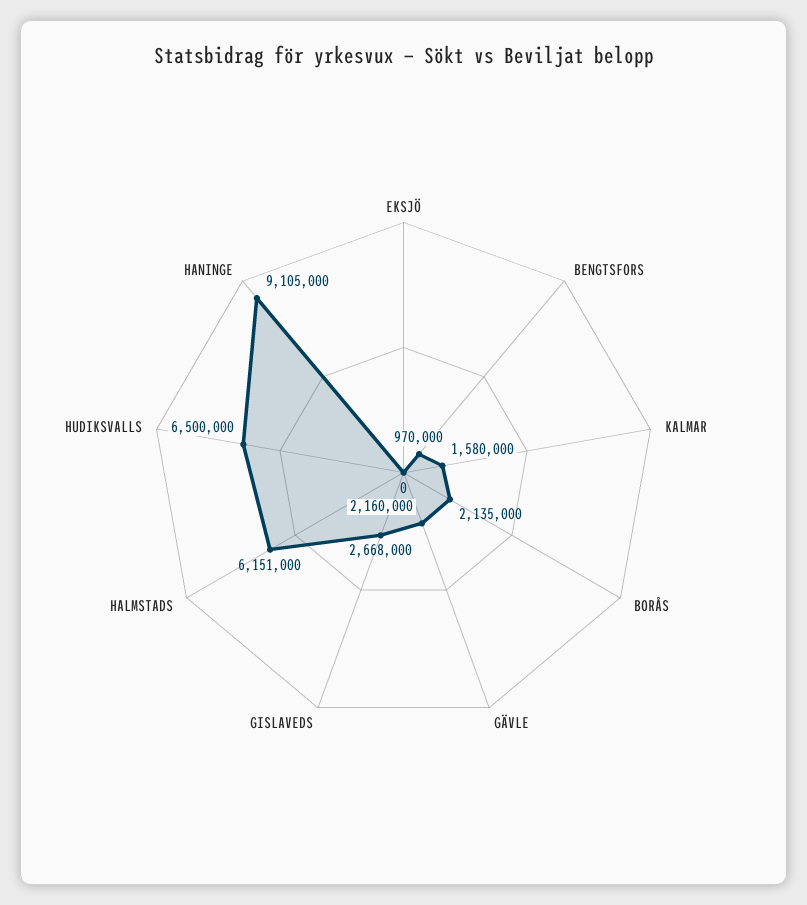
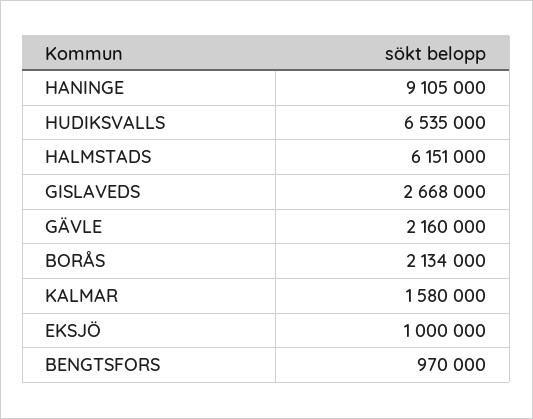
EKSJÖ: 0 -> 1000000
BORÅS: 2135000 -> 2134000
HUDIKSVALLS: 6500000 -> 6535000

